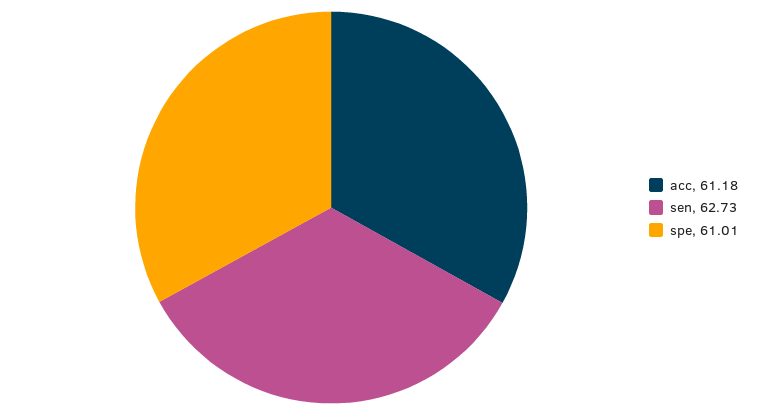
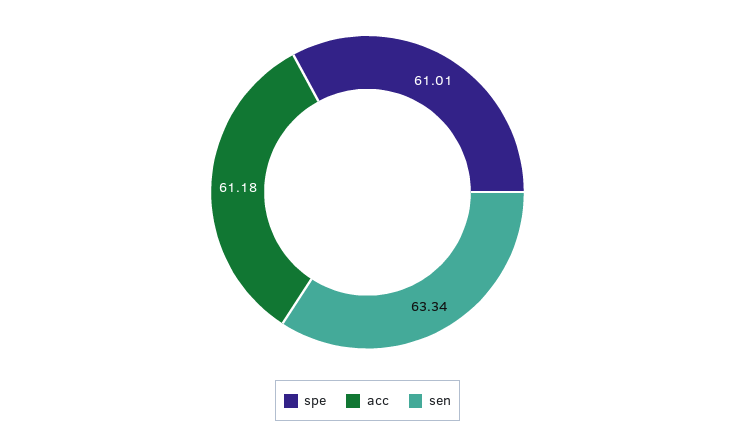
sen: 62.73 -> 63.34

